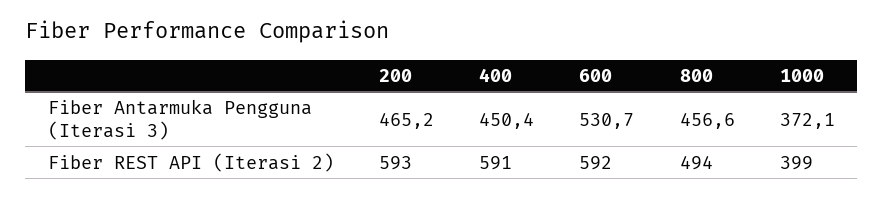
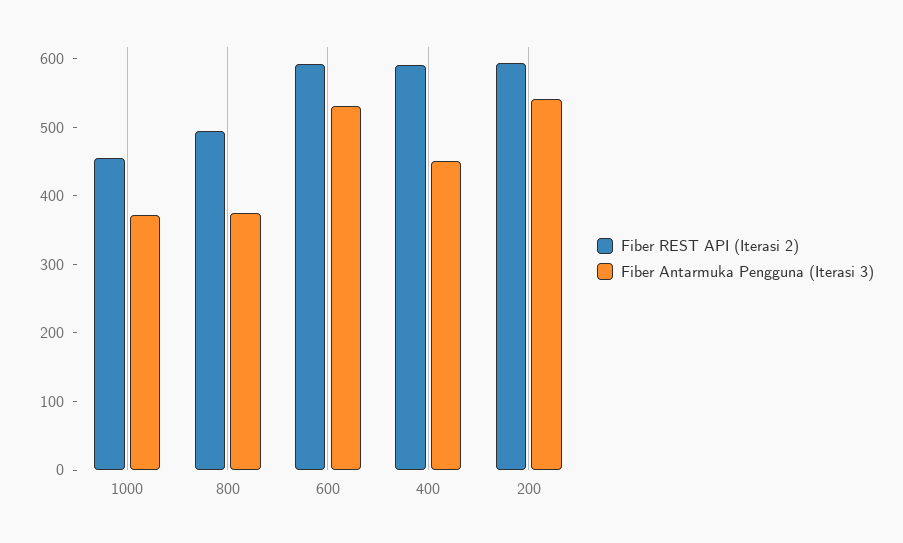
Fiber Antarmuka Pengguna (Iterasi 3), 200: 465.2 -> 540
Fiber Antarmuka Pengguna (Iterasi 3), 800: 456.6 -> 380
Fiber REST API (Iterasi 2), 1000: 399 -> 460

